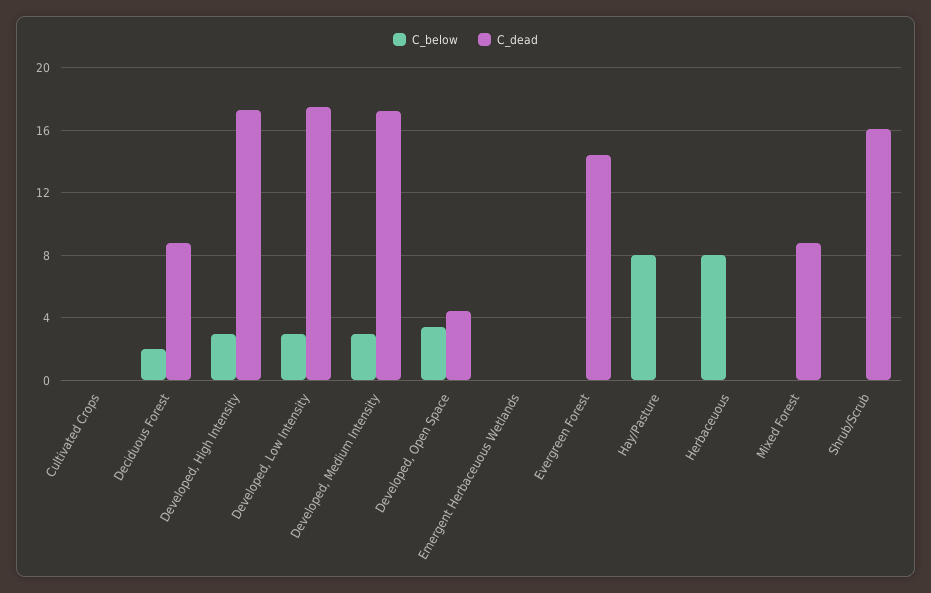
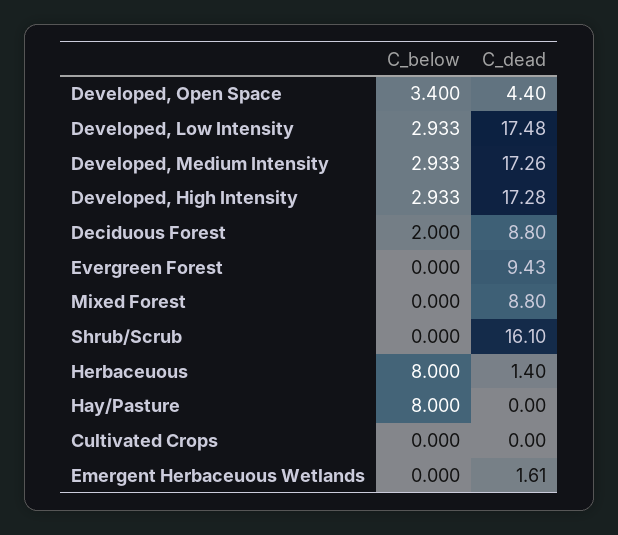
C_dead, Emergent Herbaceuous Wetlands: 0 -> 1.61
C_dead, Evergreen Forest: 14.5 -> 9.43
C_dead, Herbaceuous: 0 -> 1.4

